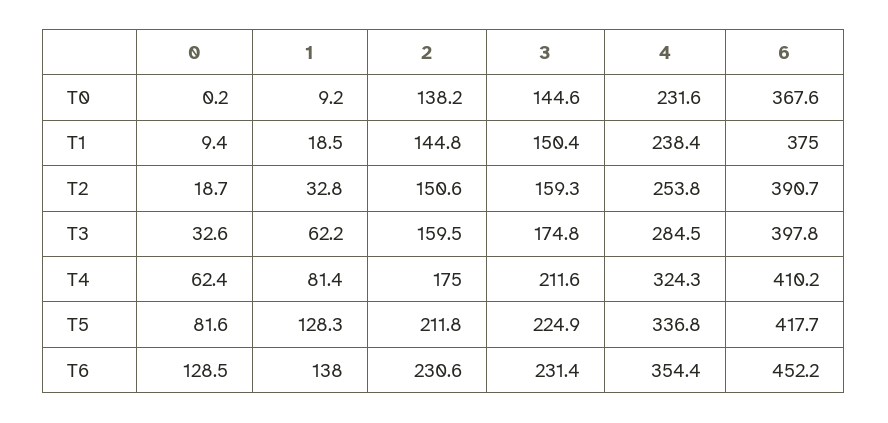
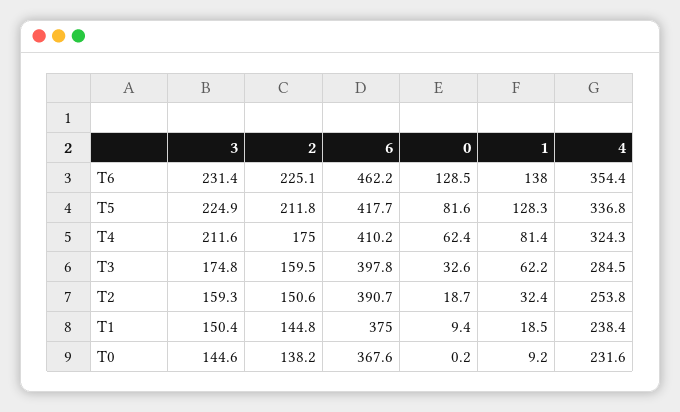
1, T2: 32.8 -> 32.4
2, T6: 230.6 -> 225.1
6, T6: 452.2 -> 462.2

